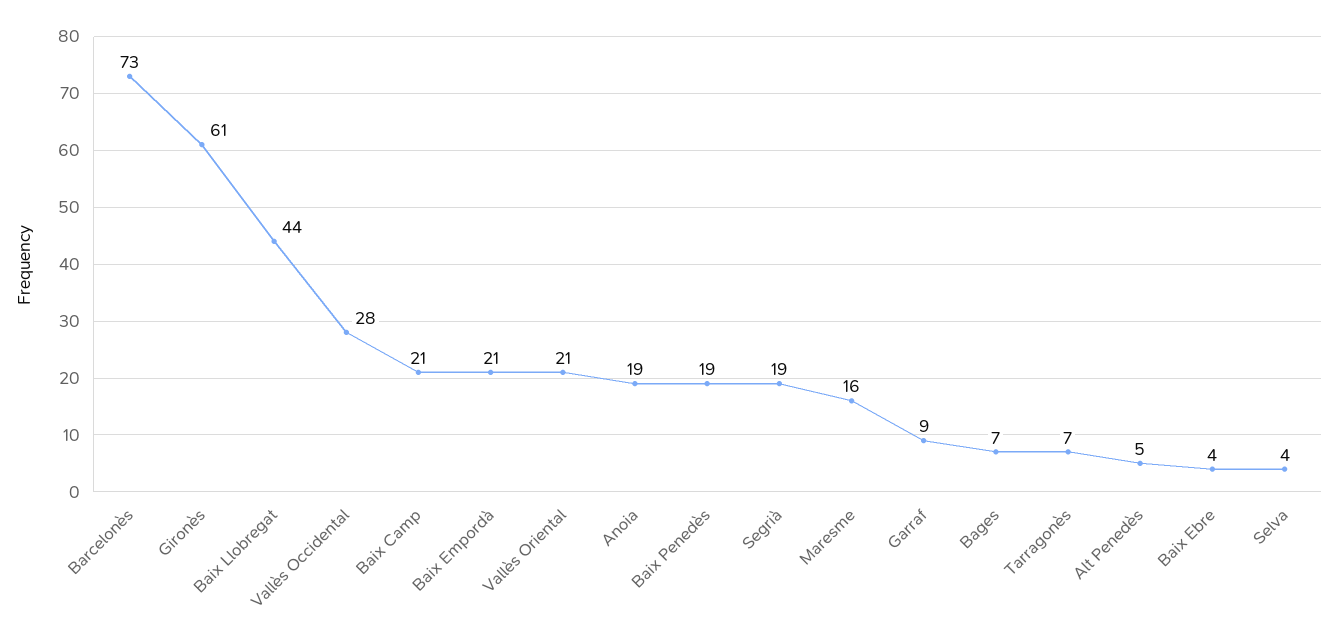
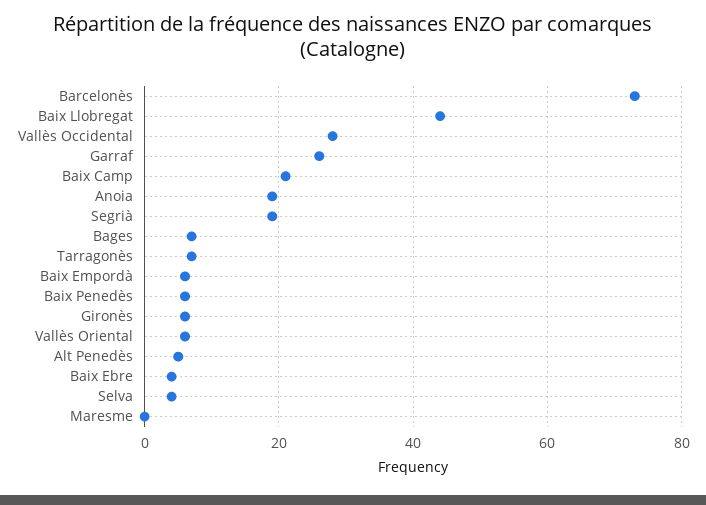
Gironès: 61 -> 5
Baix Empordà: 21 -> 5
Vallès Oriental: 21 -> 5
Baix Penedès: 19 -> 5
Maresme: 16 -> 0
Garraf: 9 -> 25

